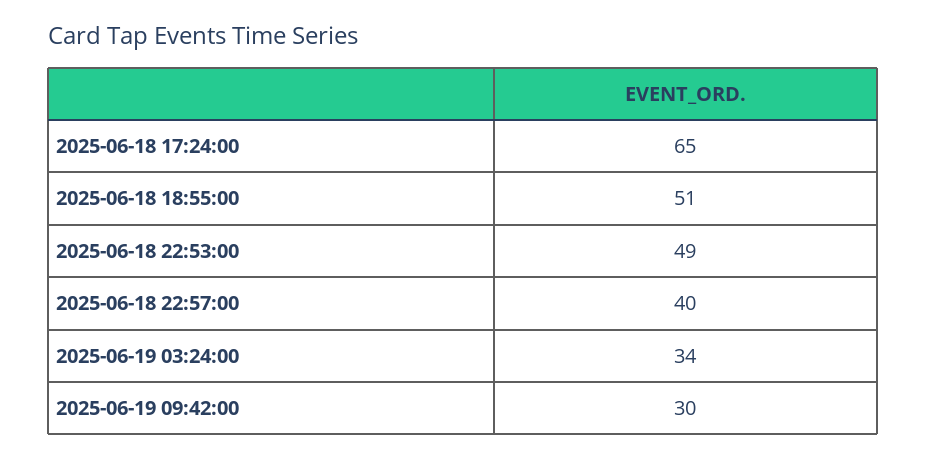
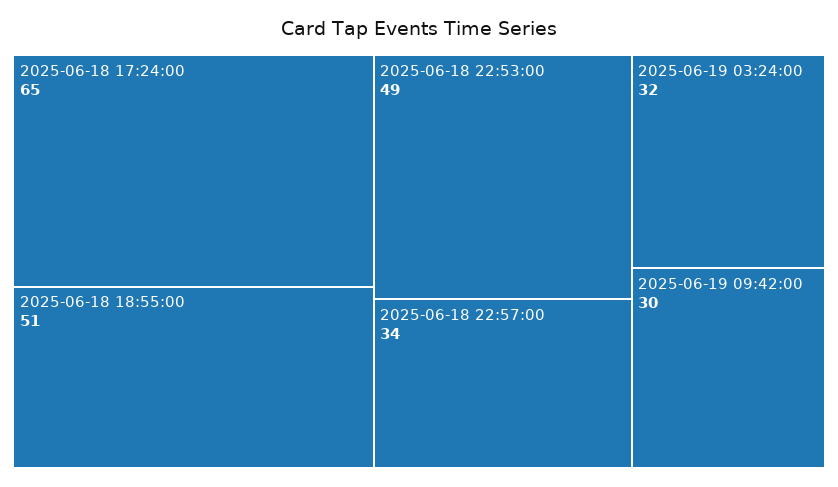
2025-06-18 22:57:00: 40 -> 34
2025-06-19 03:24:00: 34 -> 32

